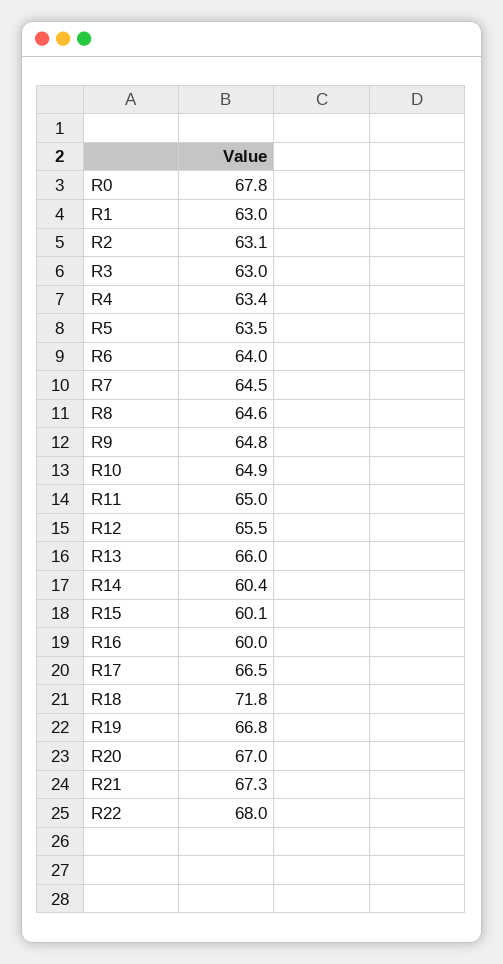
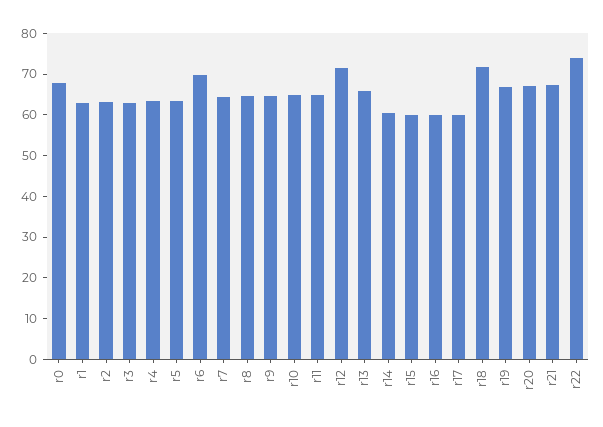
R6: 64 -> 70
R12: 65.5 -> 72
R17: 66.5 -> 60
R22: 68 -> 74

